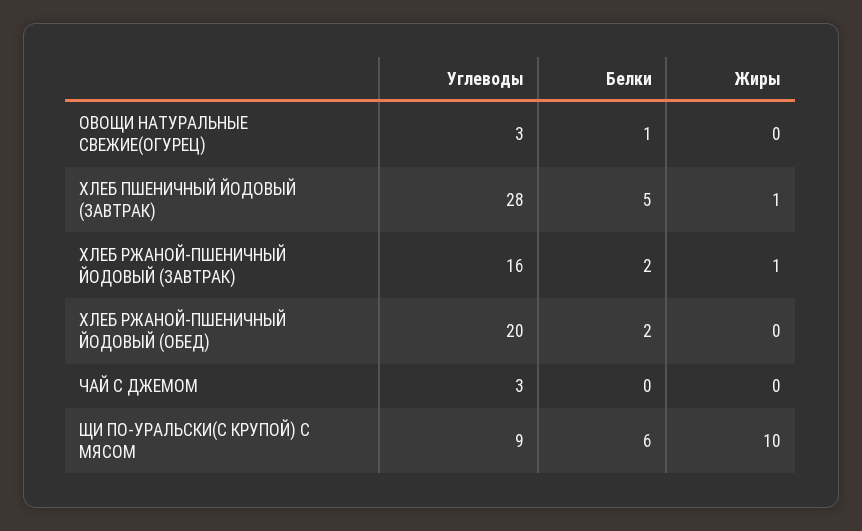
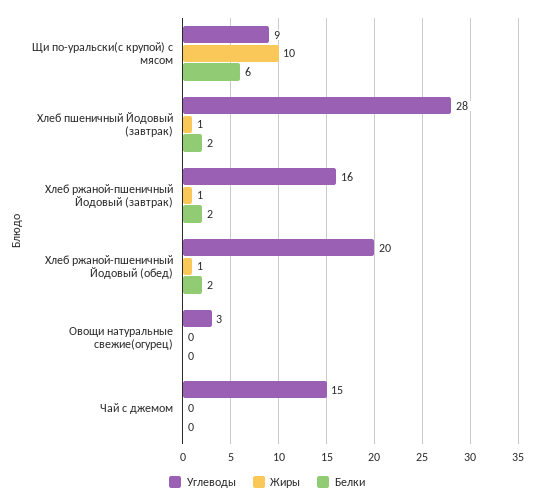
Белки, ОВОЩИ НАТУРАЛЬНЫЕ СВЕЖИЕ(ОГУРЕЦ): 1 -> 0
Белки, ХЛЕБ ПШЕНИЧНЫЙ ЙОДОВЫЙ (ЗАВТРАК): 5 -> 2
Жиры, ХЛЕБ РЖАНОЙ-ПШЕНИЧНЫЙ ЙОДОВЫЙ (ОБЕД): 0 -> 1
Углеводы, ЧАЙ С ДЖЕМОМ: 3 -> 15

